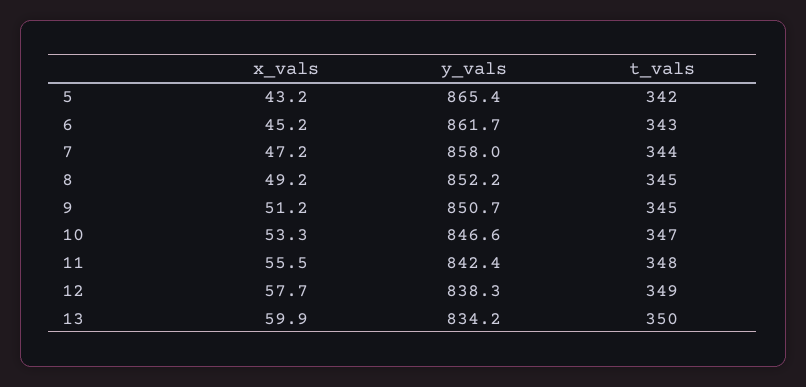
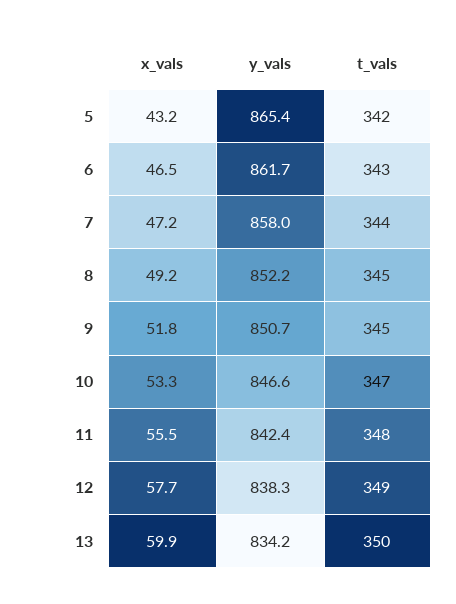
x_vals, 6: 45.2 -> 46.5
x_vals, 9: 51.2 -> 51.8

